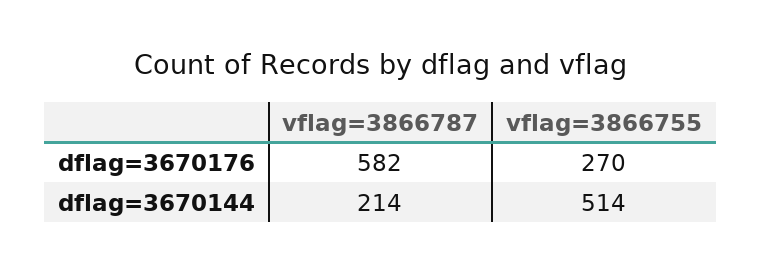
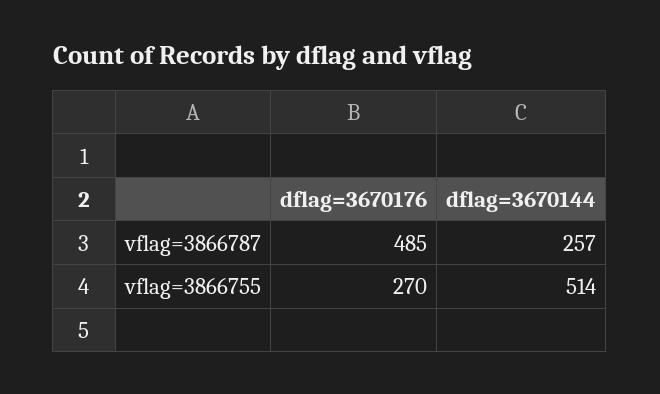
vflag=3866787, dflag=3670176: 582 -> 485
vflag=3866787, dflag=3670144: 214 -> 257

